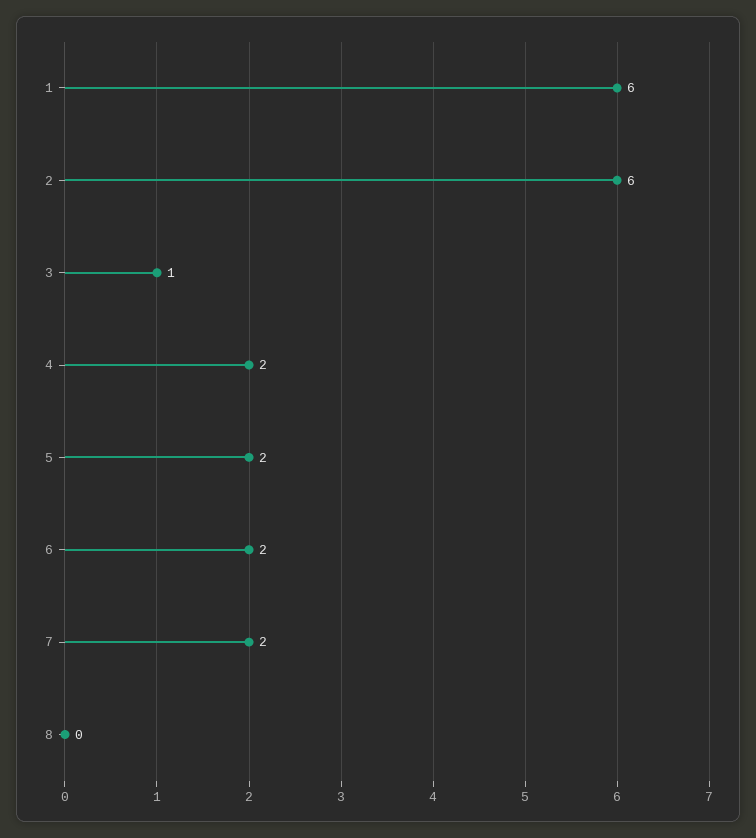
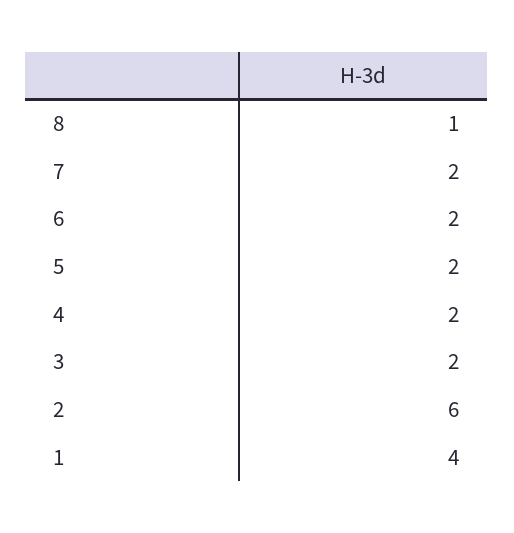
1: 6 -> 4
3: 1 -> 2
8: 0 -> 1

